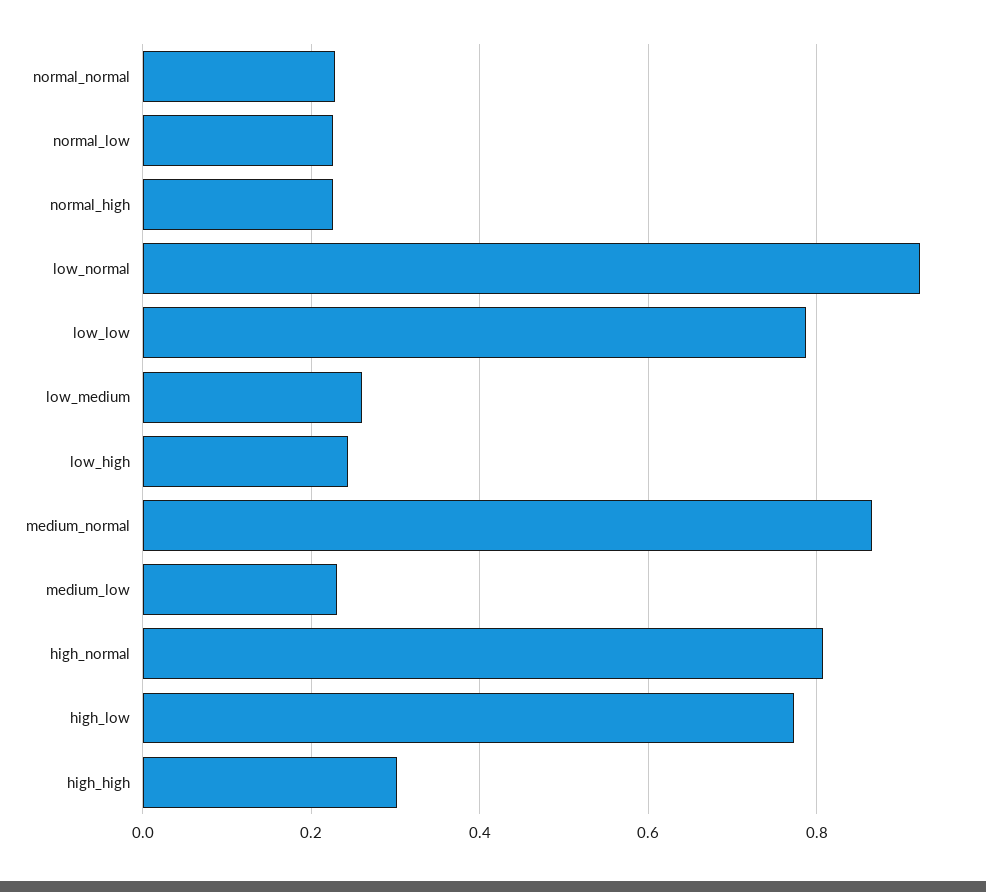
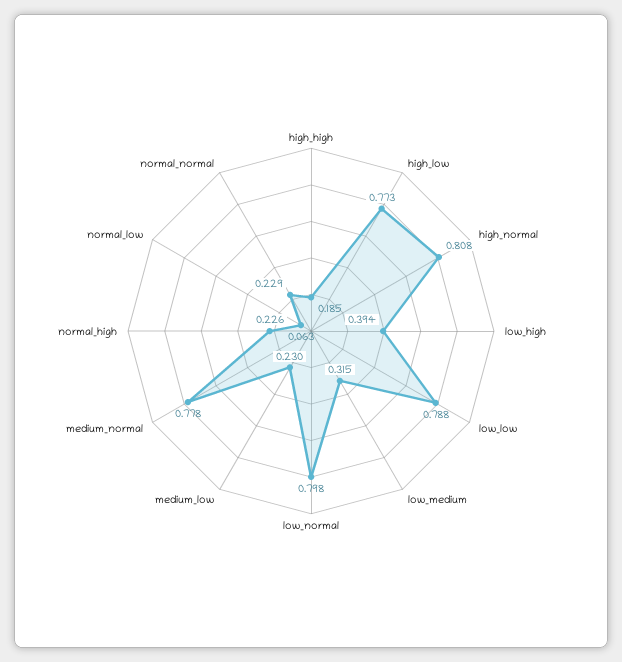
normal_low: 0.22 -> 0.063
low_normal: 0.92 -> 0.798
low_medium: 0.26 -> 0.315
low_high: 0.24 -> 0.394
medium_normal: 0.86 -> 0.778
high_high: 0.3 -> 0.185

